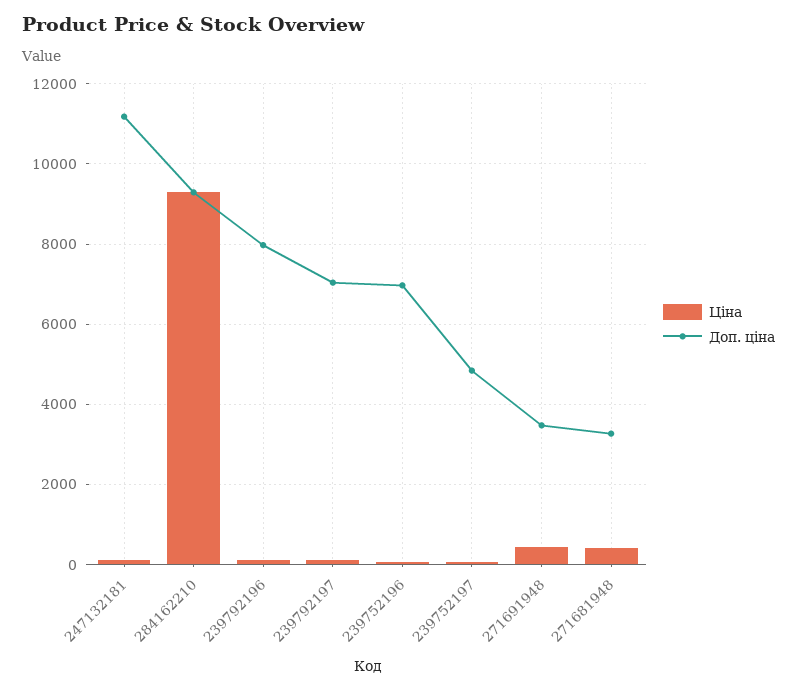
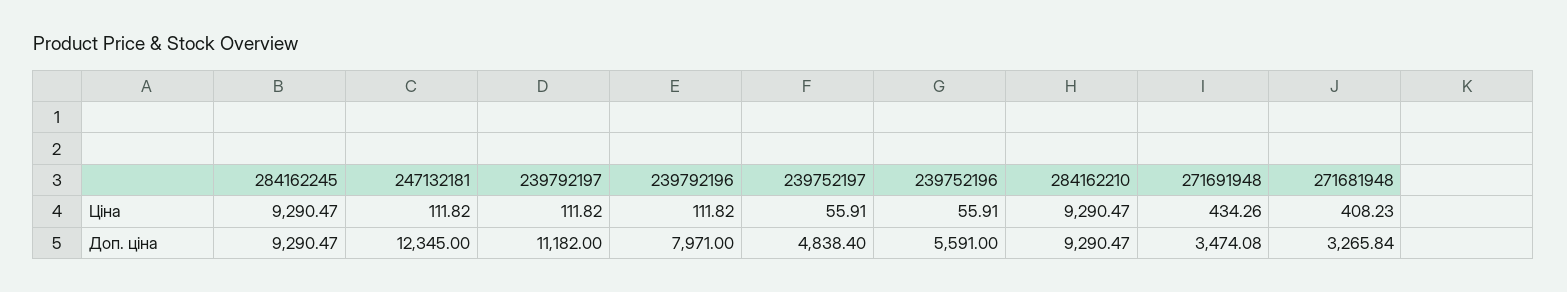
Доп. ціна, 247132181: 11200 -> 12345
Доп. ціна, 239792197: 7000 -> 11182
Доп. ціна, 239752196: 7000 -> 5591
Ціна, 284162245: none -> 9290.47
Доп. ціна, 284162245: none -> 9290.47

